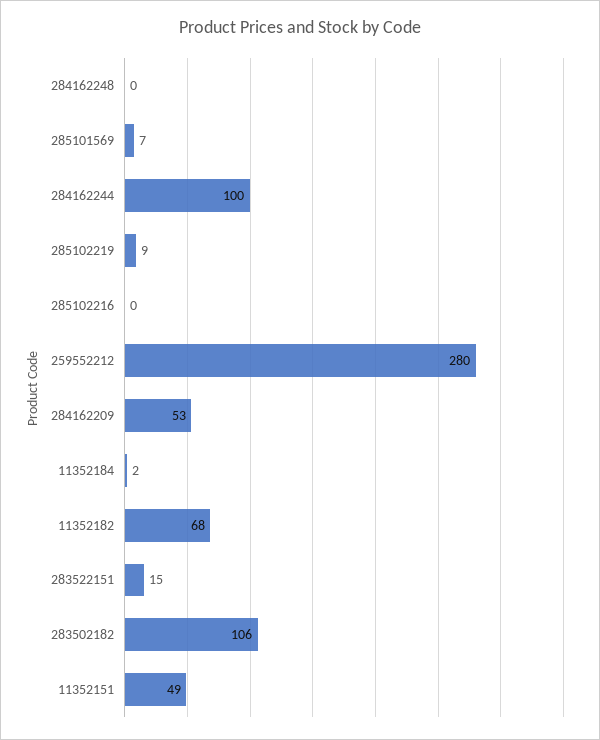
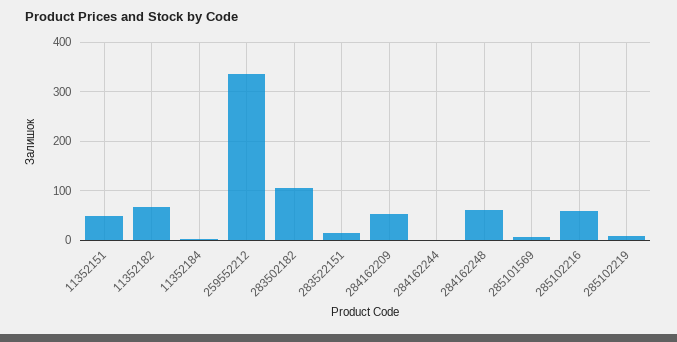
284162248: 0 -> 60
284162244: 100 -> 0
285102216: 0 -> 60
259552212: 280 -> 340

